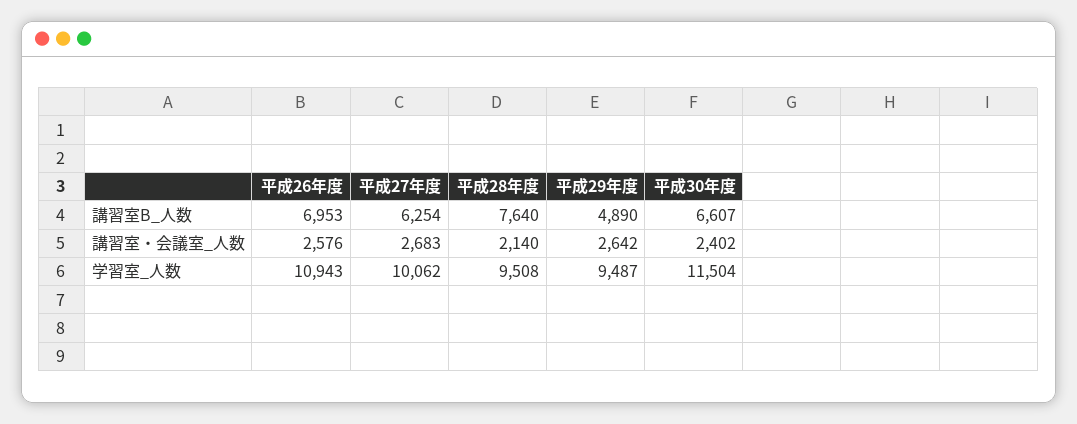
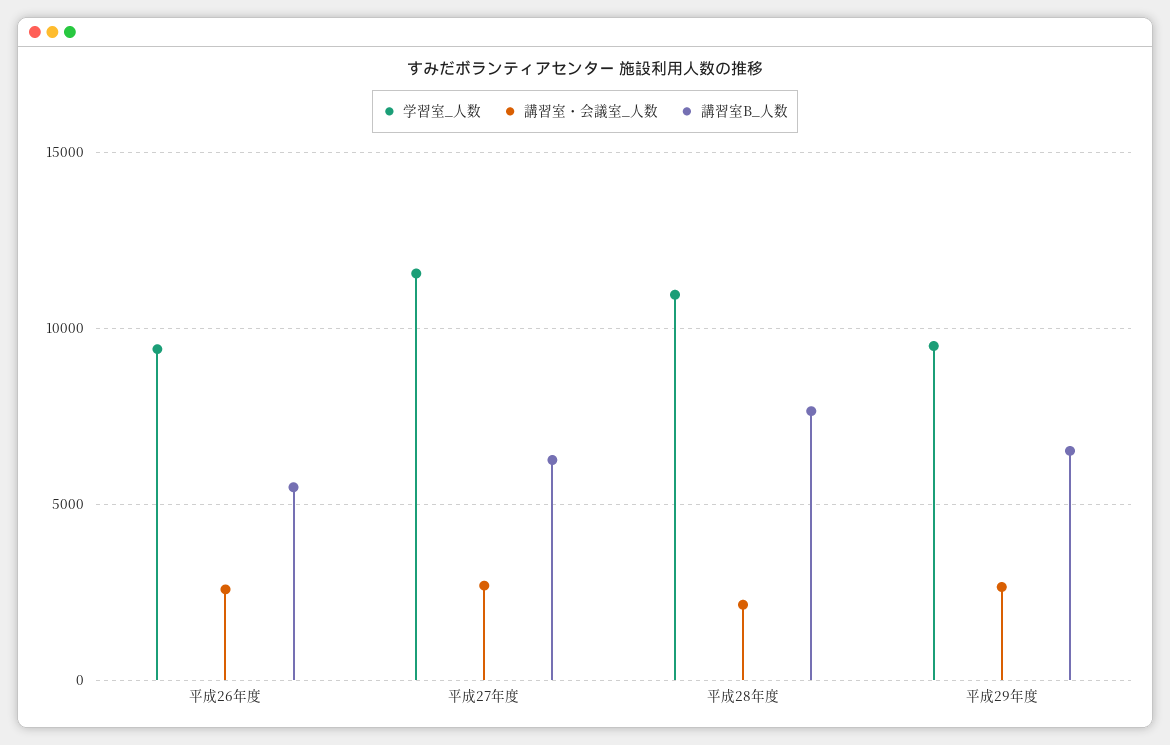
講習室B_人数, 平成26年度: 6953 -> 5500
講習室B_人数, 平成29年度: 4890 -> 6500
講習室B_人数, 平成30年度: 6607 -> none
講習室・会議室_人数, 平成30年度: 2402 -> none
学習室_人数, 平成26年度: 10943 -> 9500
学習室_人数, 平成27年度: 10062 -> 11500
学習室_人数, 平成28年度: 9508 -> 11000
学習室_人数, 平成30年度: 11504 -> none

